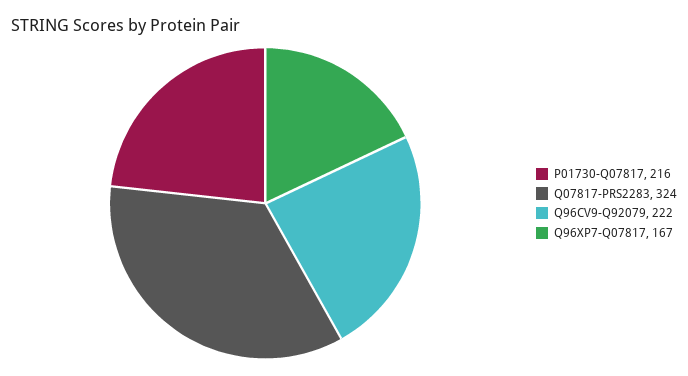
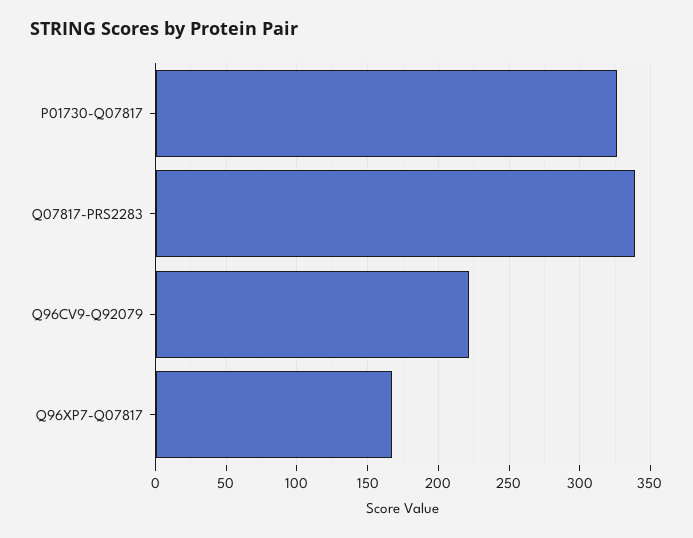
P01730-Q07817: 216 -> 325
Q07817-PRS2283: 324 -> 340

